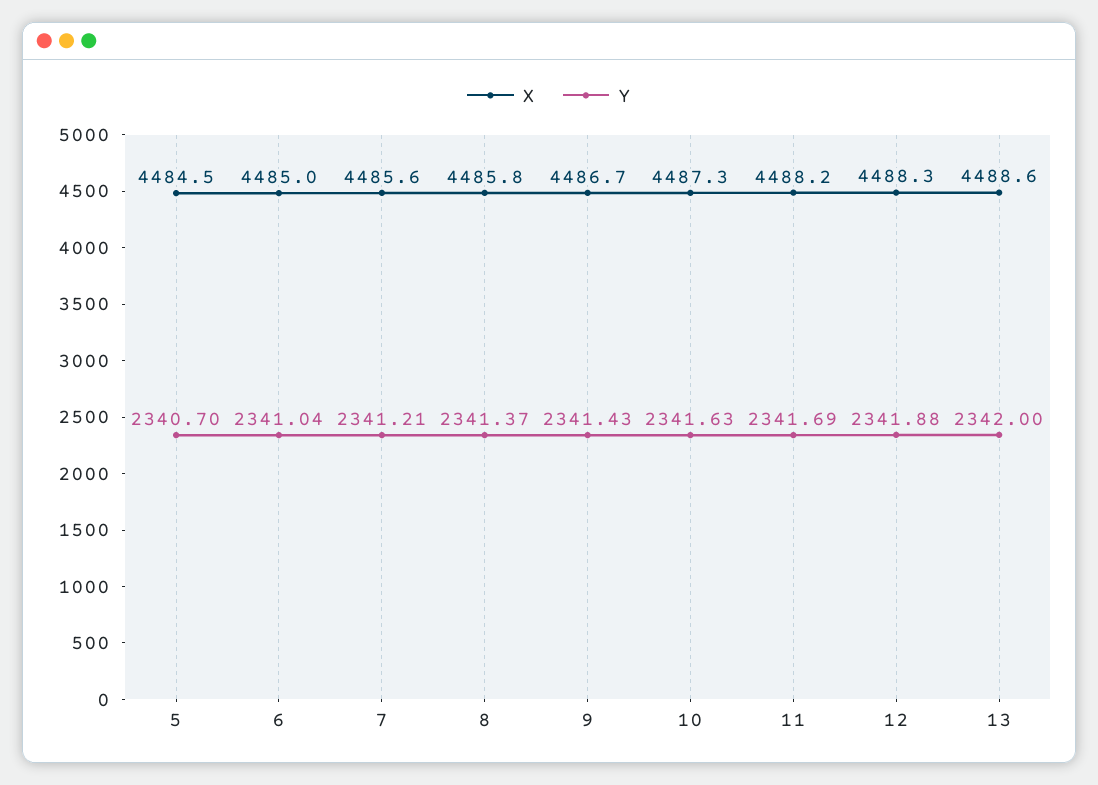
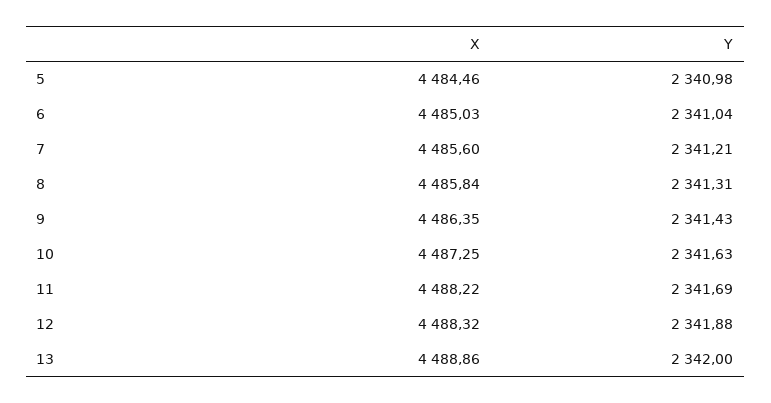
Y, 5: 2340.7 -> 2340.98
Y, 8: 2341.37 -> 2341.31
X, 9: 4486.7 -> 4486.35
X, 13: 4488.6 -> 4488.86

